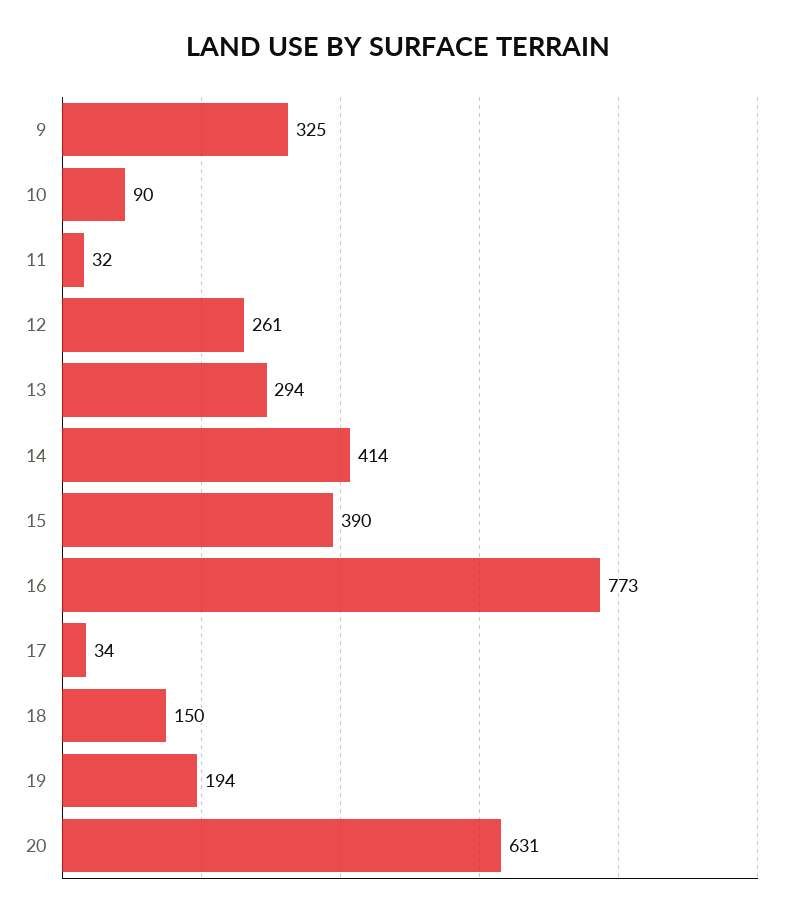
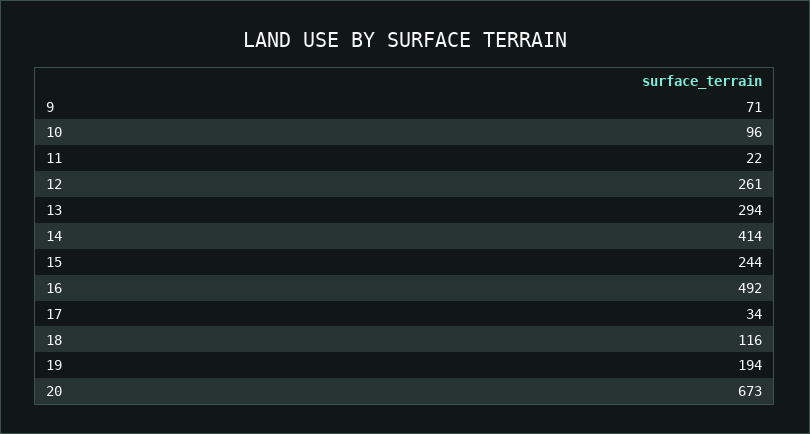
9: 325 -> 71
10: 90 -> 96
11: 32 -> 22
15: 390 -> 244
16: 773 -> 492
18: 150 -> 116
20: 631 -> 673

